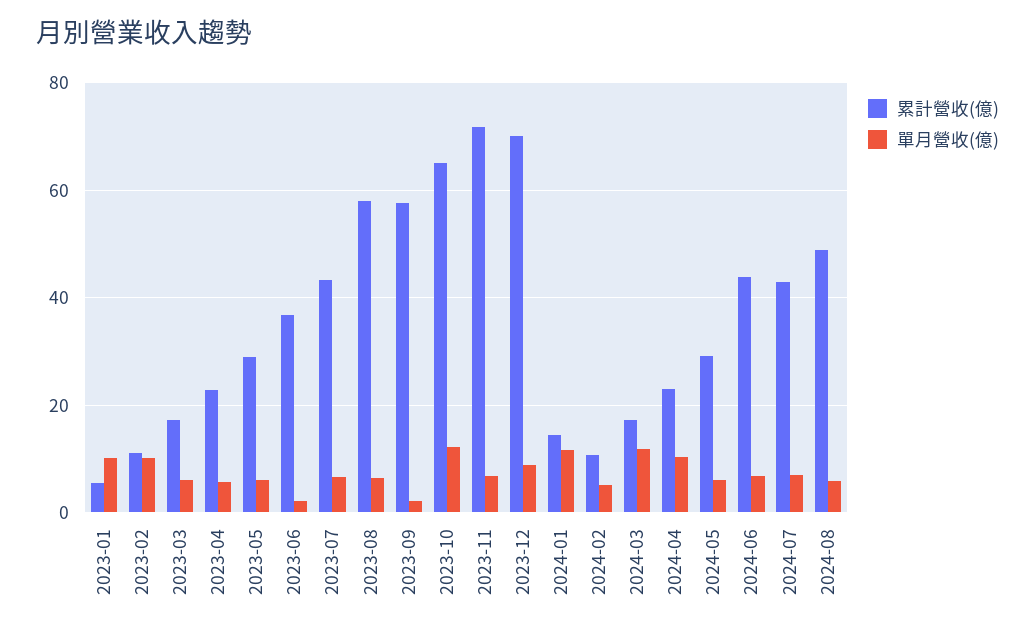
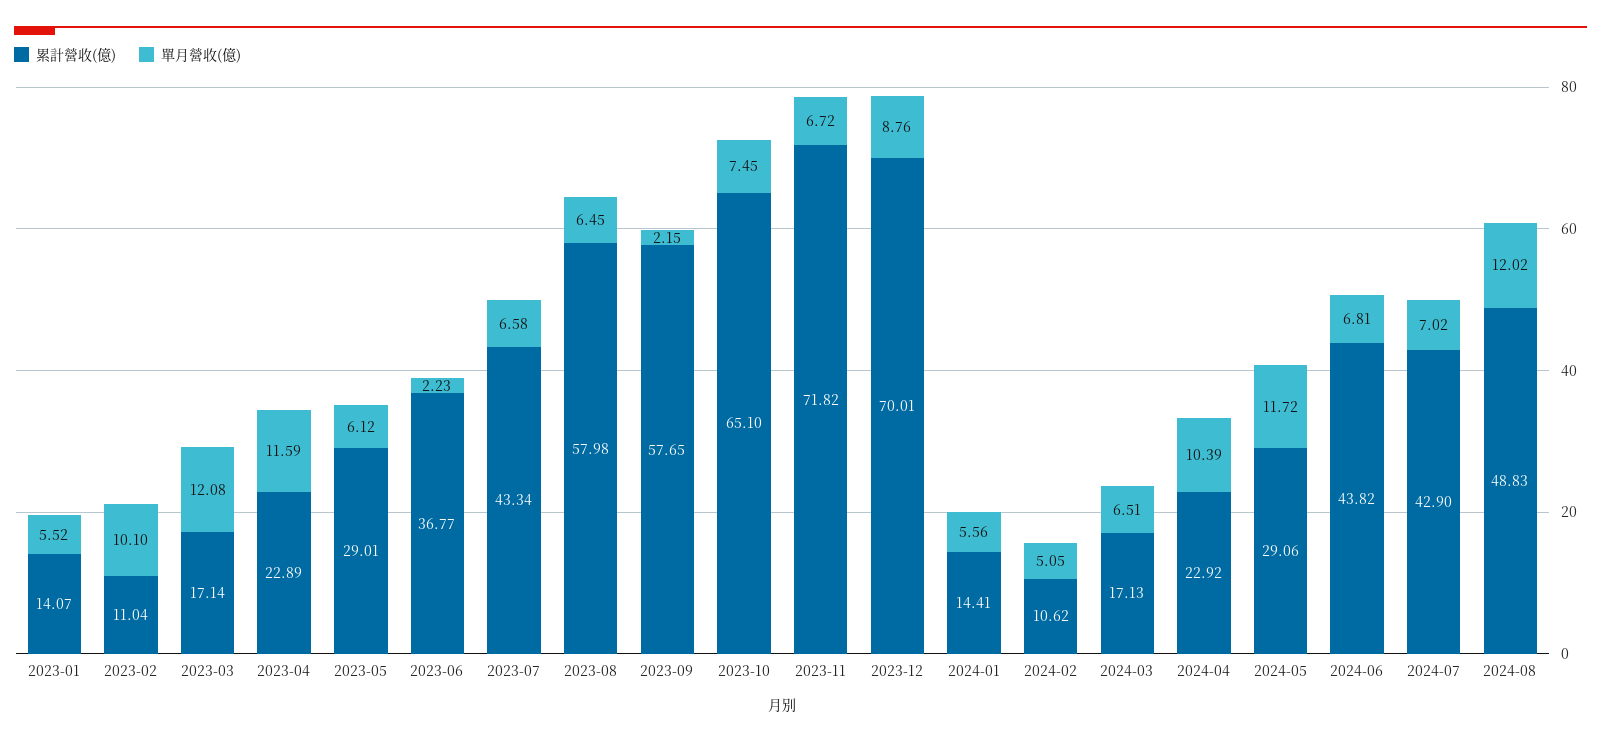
累計營收(億), 2023-01: 6 -> 14.07
單月營收(億), 2023-01: 10 -> 5.52
單月營收(億), 2023-03: 6 -> 12.08
單月營收(億), 2023-04: 6 -> 11.59
單月營收(億), 2023-10: 12 -> 7.45
單月營收(億), 2024-01: 12 -> 5.56
單月營收(億), 2024-03: 12 -> 6.51
單月營收(億), 2024-05: 6 -> 11.72
單月營收(億), 2024-08: 6 -> 12.02

